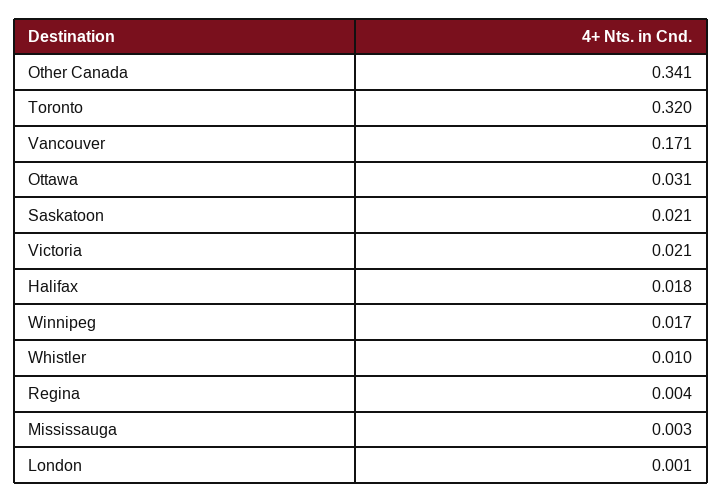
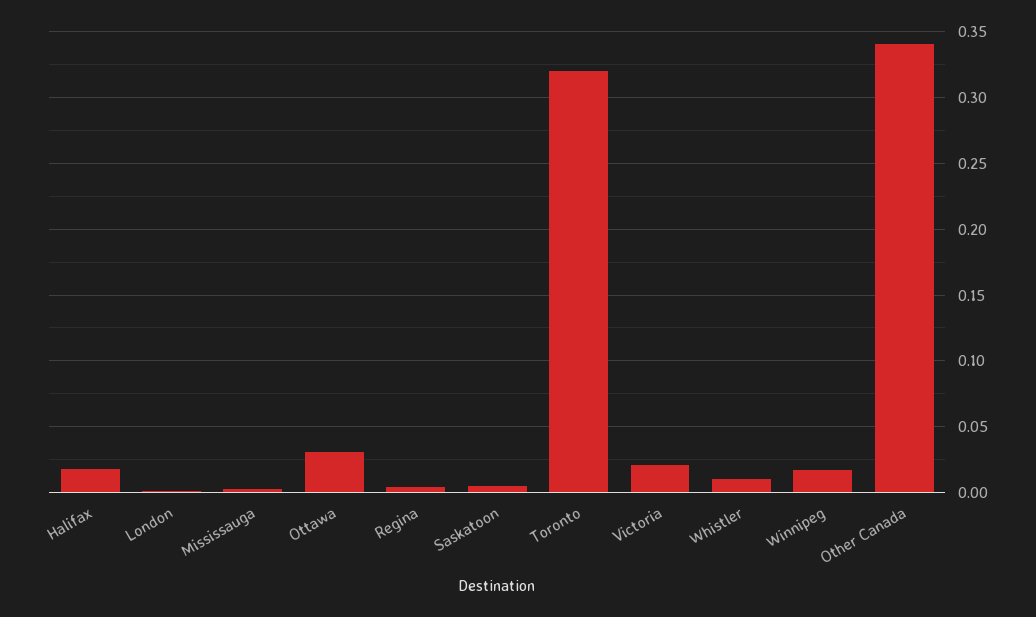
Vancouver: 0.171 -> none
Saskatoon: 0.021 -> 0.005

